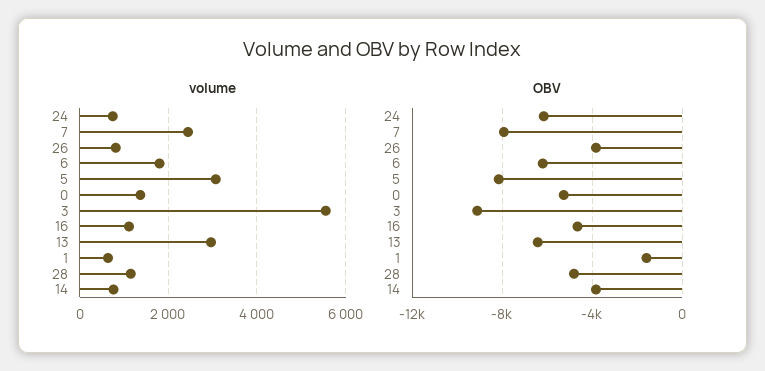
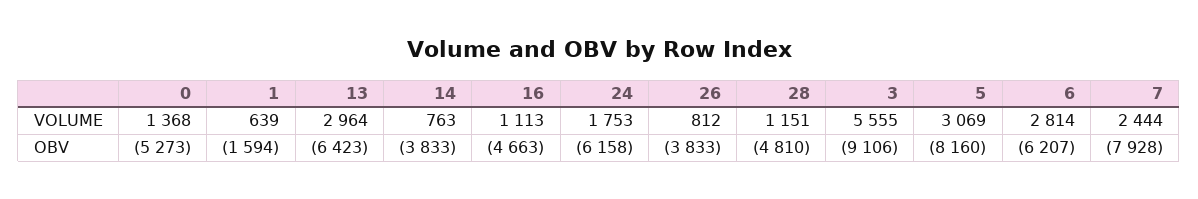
volume, 24: 800 -> 1753
volume, 6: 1800 -> 2814

